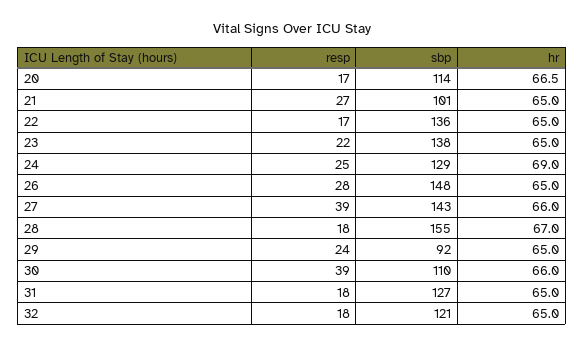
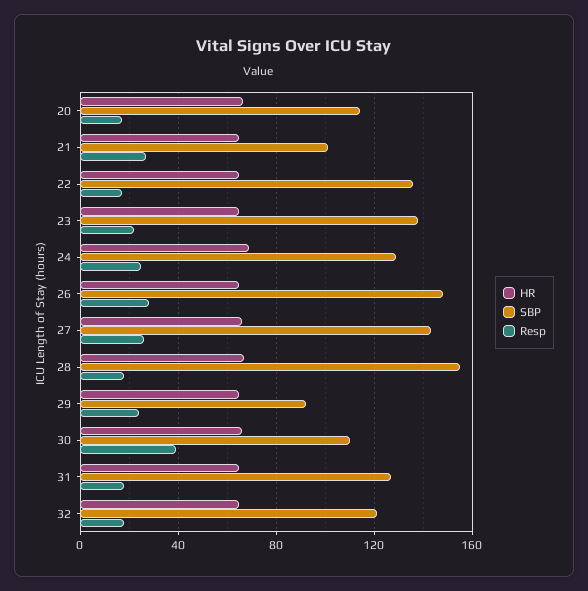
resp, 27: 39 -> 25

